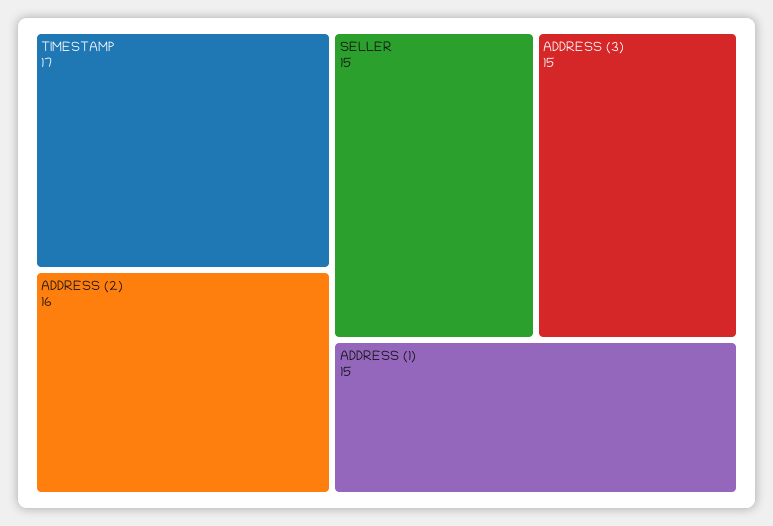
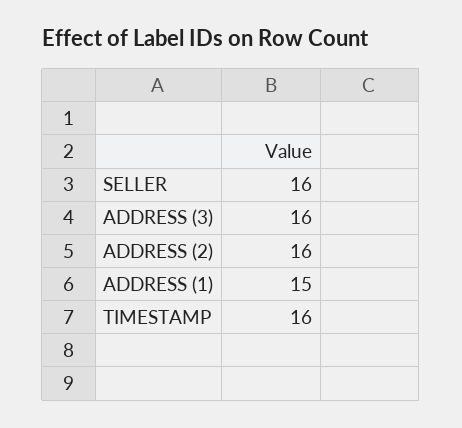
TIMESTAMP: 17 -> 16
SELLER: 15 -> 16
ADDRESS (3): 15 -> 16

